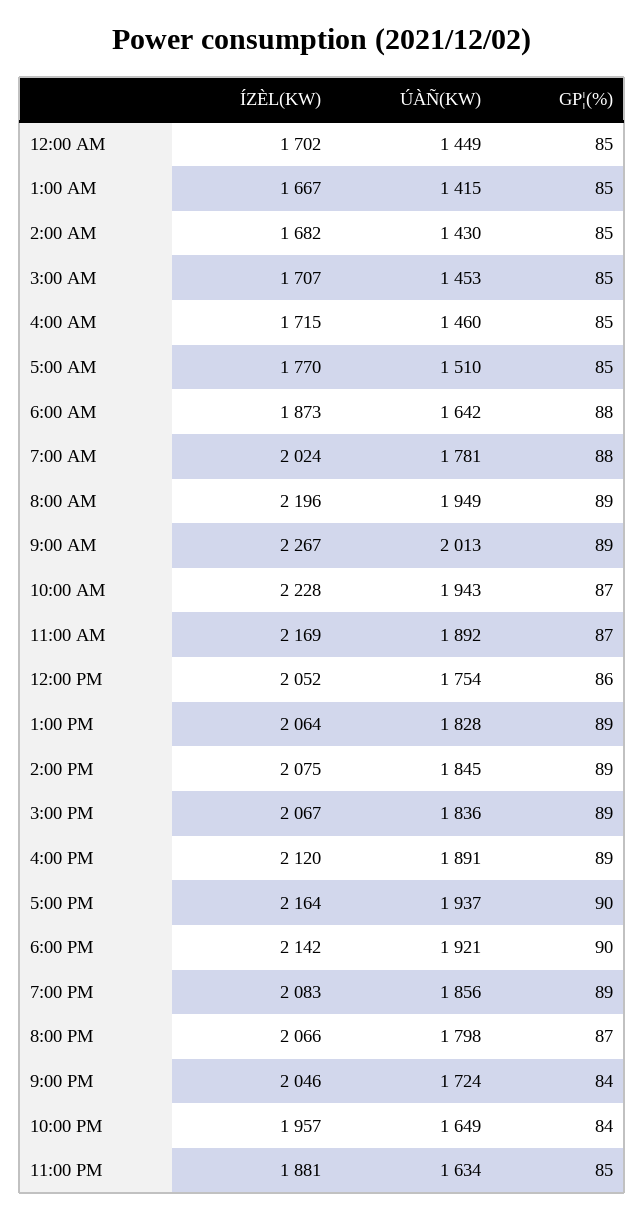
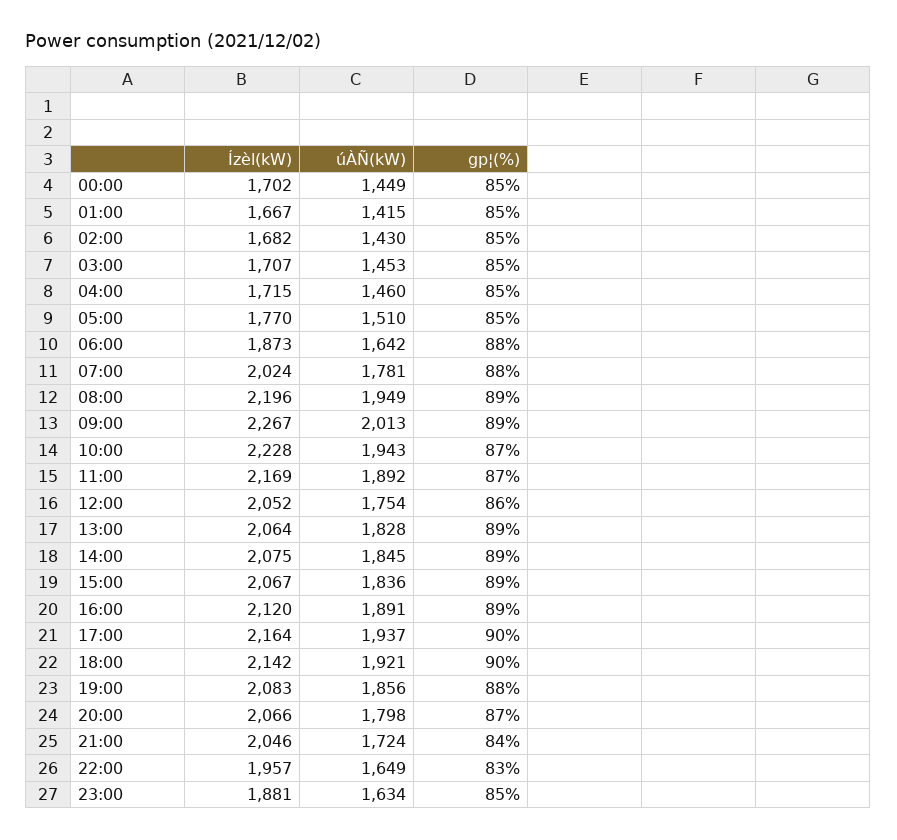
GP¦(%), 7:00 PM: 89 -> 88
GP¦(%), 10:00 PM: 84 -> 83

